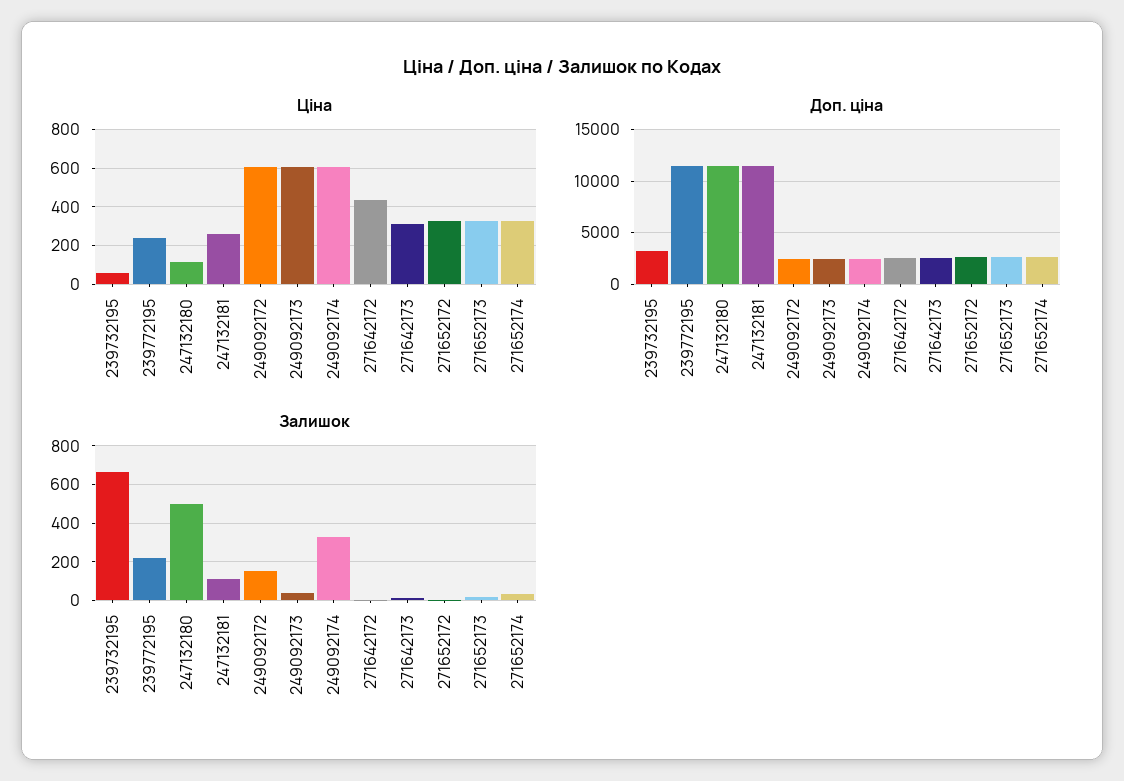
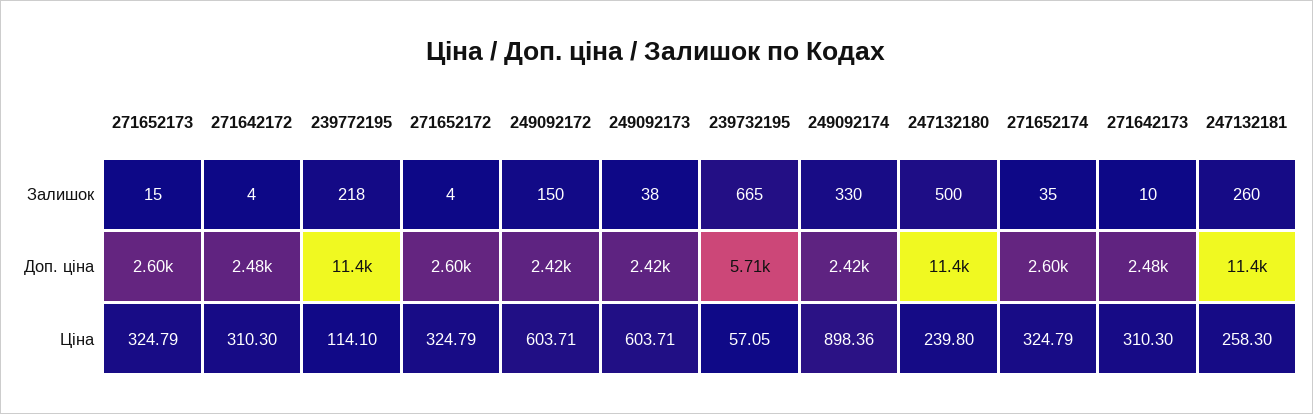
Ціна, 239772195: 250 -> 114.1
Ціна, 247132180: 100 -> 239.8
Ціна, 249092174: 600 -> 898.36
Ціна, 271642172: 450 -> 310.3
Доп. ціна, 239732195: 3000 -> 5710
Залишок, 247132181: 100 -> 260

